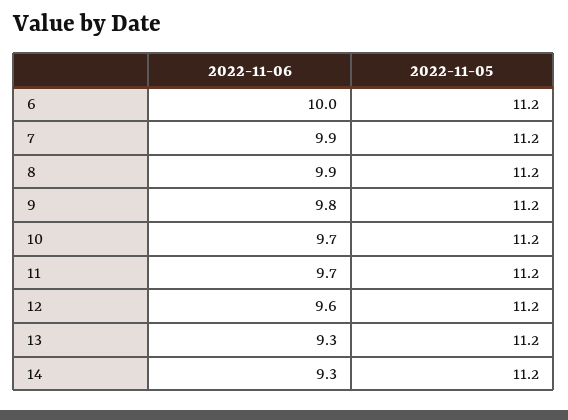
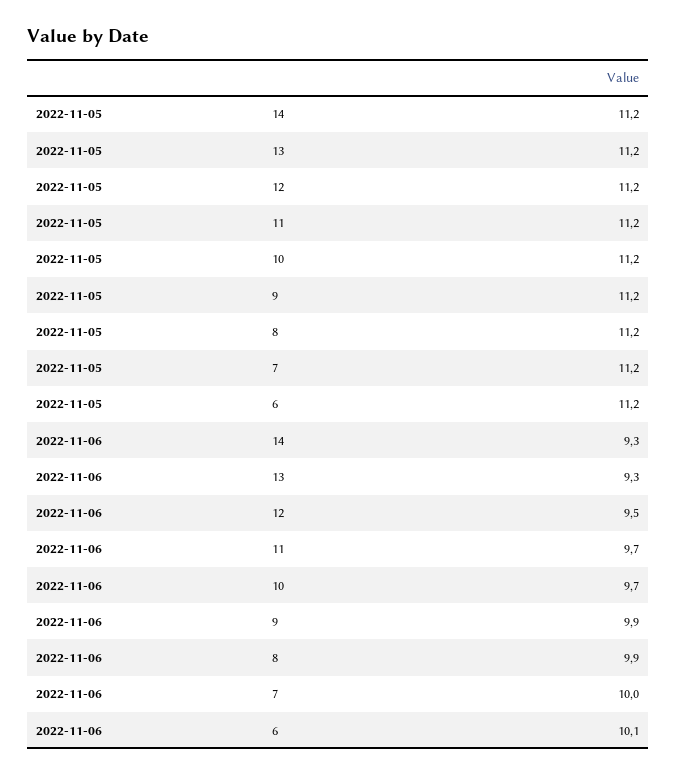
2022-11-06, 6: 10 -> 10.1
2022-11-06, 7: 9.9 -> 10
2022-11-06, 9: 9.8 -> 9.9
2022-11-06, 12: 9.6 -> 9.5

